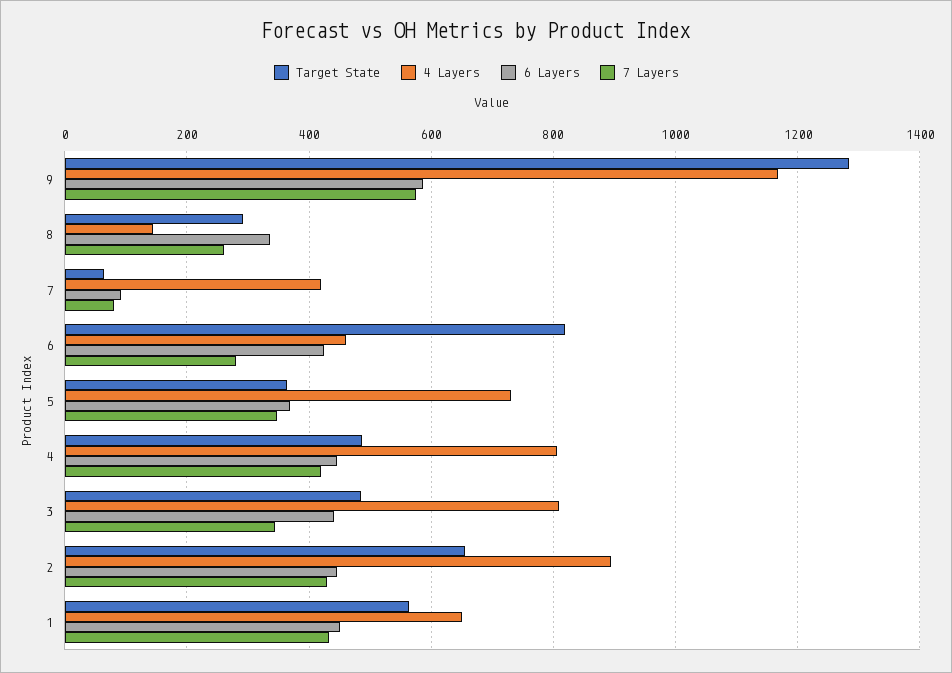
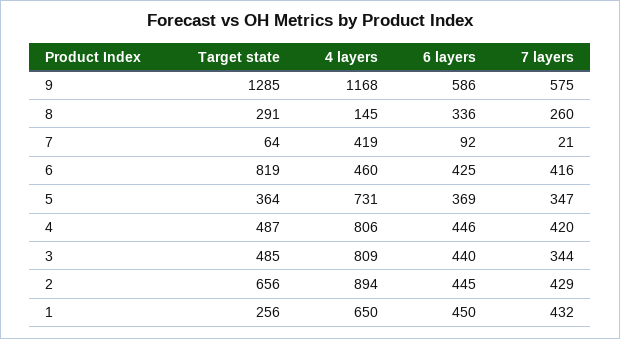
7 Layers, 7: 80 -> 21
7 Layers, 6: 280 -> 416
Target State, 1: 560 -> 256

